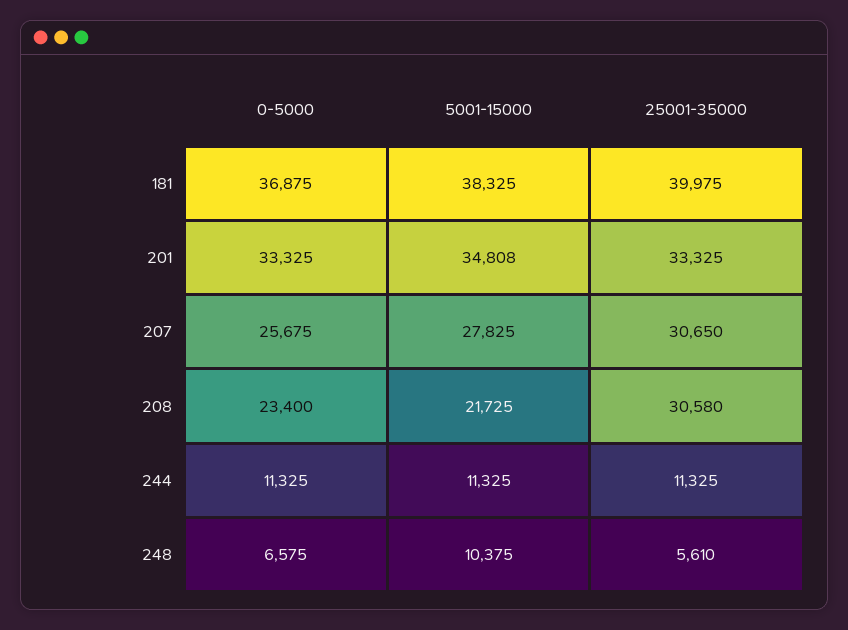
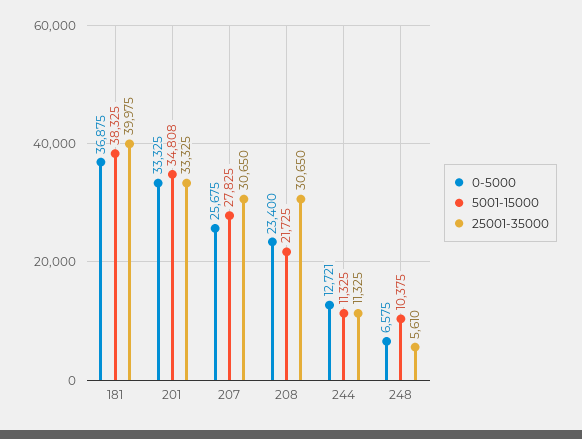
25001-35000, 208: 30580 -> 30650
0-5000, 244: 11325 -> 12721

